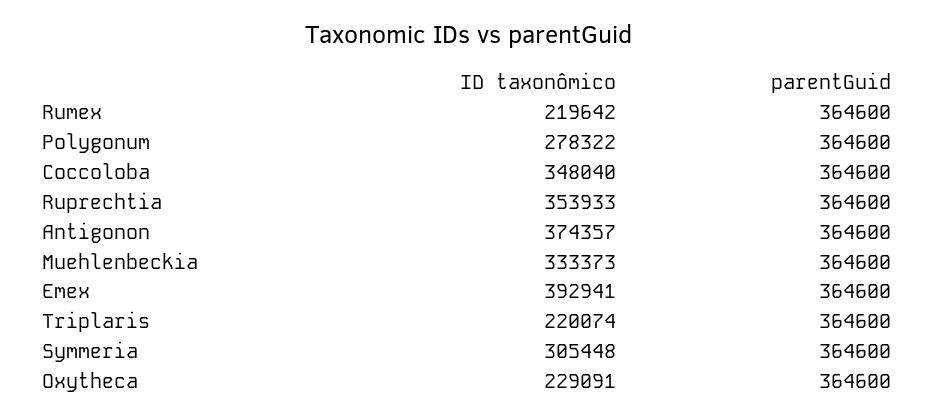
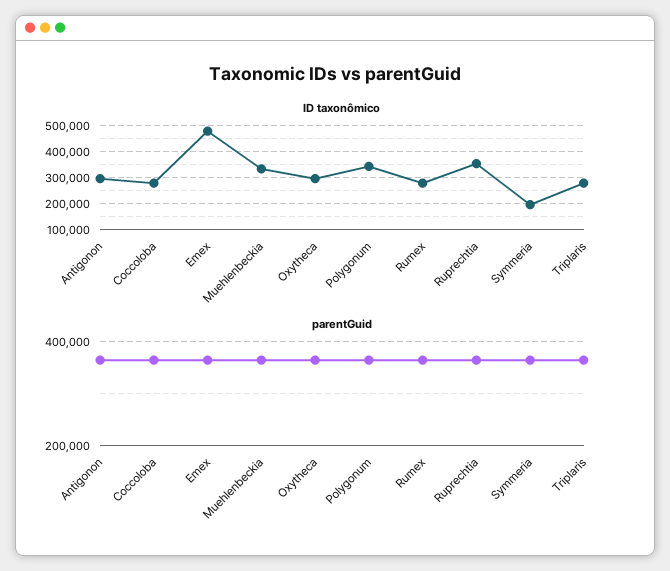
ID taxonômico, Rumex: 219642 -> 275000
ID taxonômico, Polygonum: 278322 -> 350000
ID taxonômico, Coccoloba: 348040 -> 275000
ID taxonômico, Antigonon: 374357 -> 300000
ID taxonômico, Emex: 392941 -> 475000
ID taxonômico, Triplaris: 220074 -> 275000
ID taxonômico, Symmeria: 305448 -> 200000
ID taxonômico, Oxytheca: 229091 -> 300000

